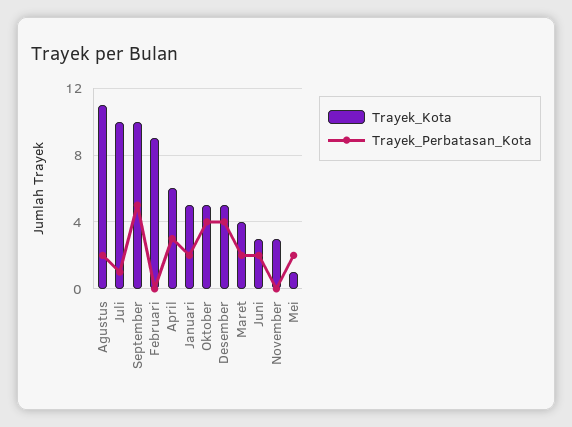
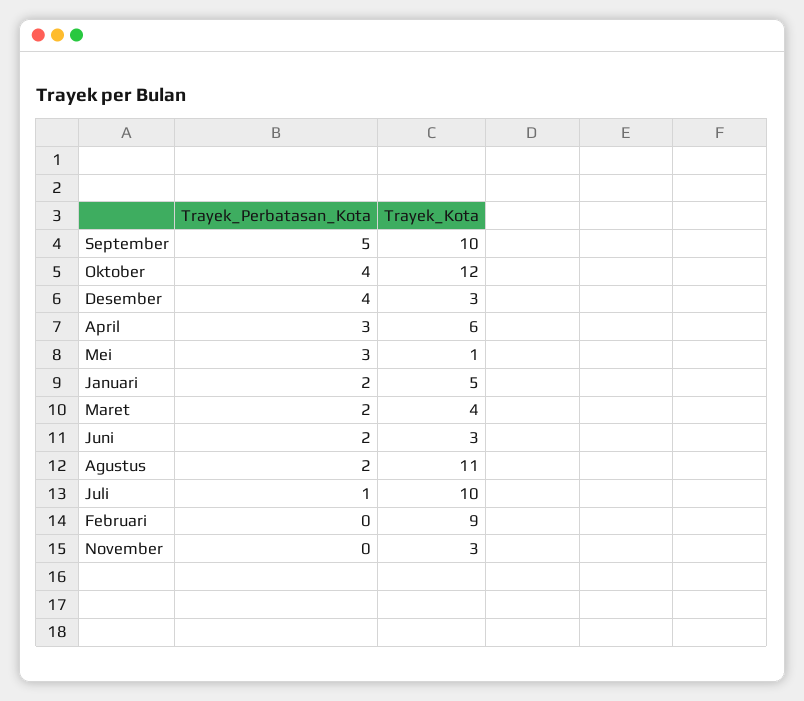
Trayek_Kota, Oktober: 5 -> 12
Trayek_Kota, Desember: 5 -> 3
Trayek_Perbatasan_Kota, Mei: 2 -> 3

